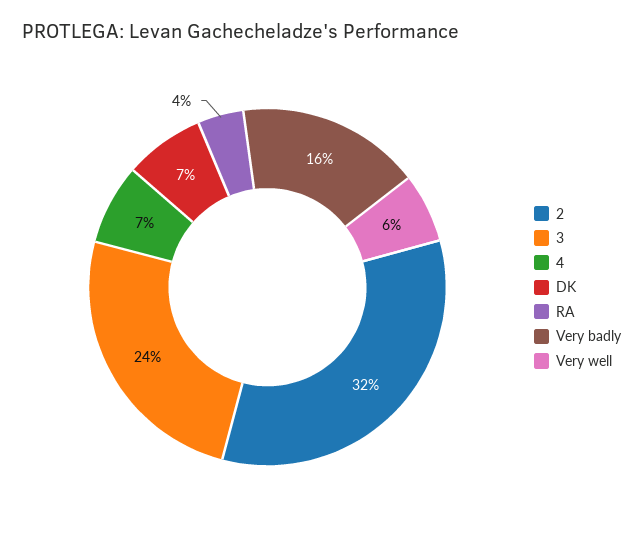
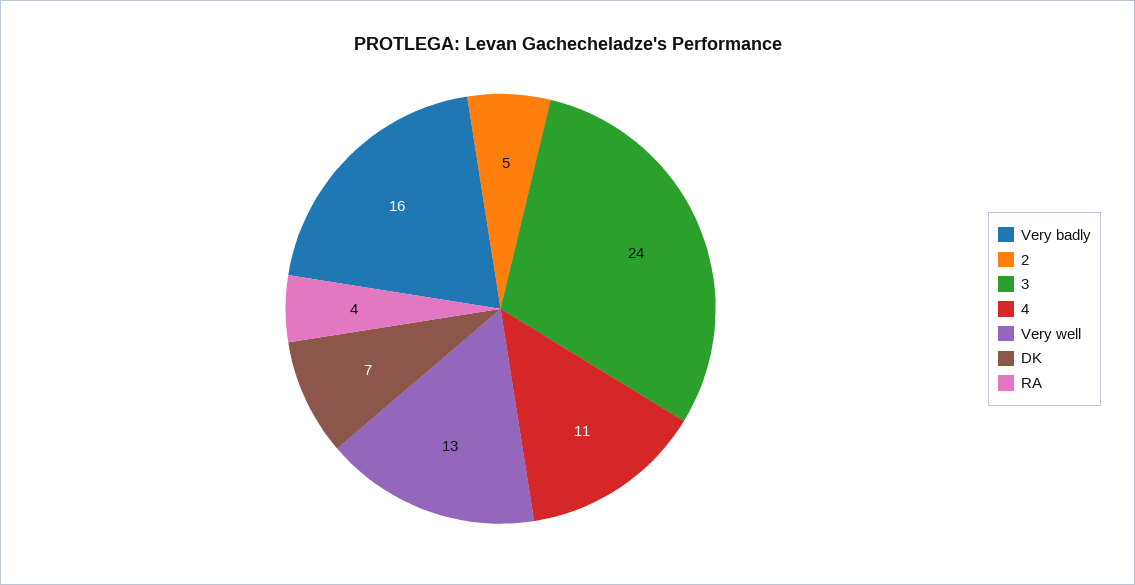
2: 32 -> 5
4: 7 -> 11
Very well: 6 -> 13

